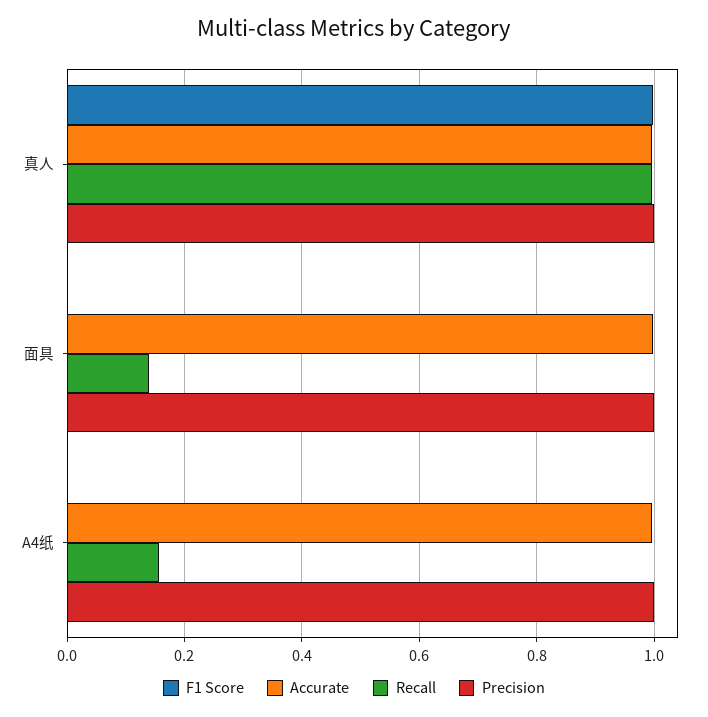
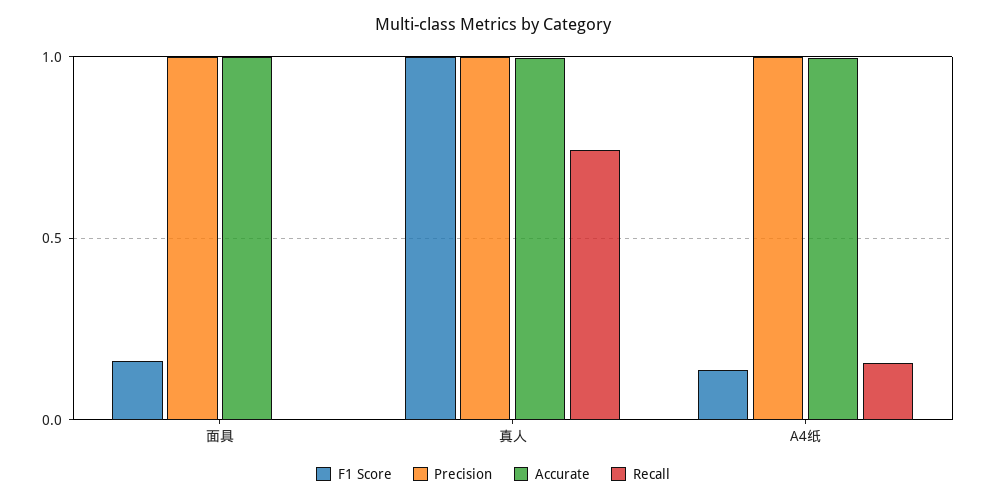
Recall, 真人: 1 -> 0.75
F1 Score, 面具: 0 -> 0.15
Recall, 面具: 0.14 -> 0
F1 Score, A4纸: 0 -> 0.15

